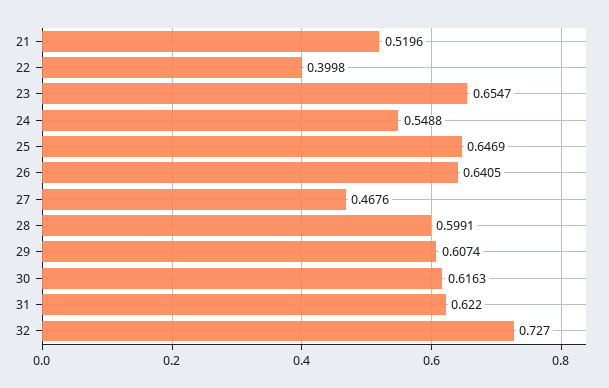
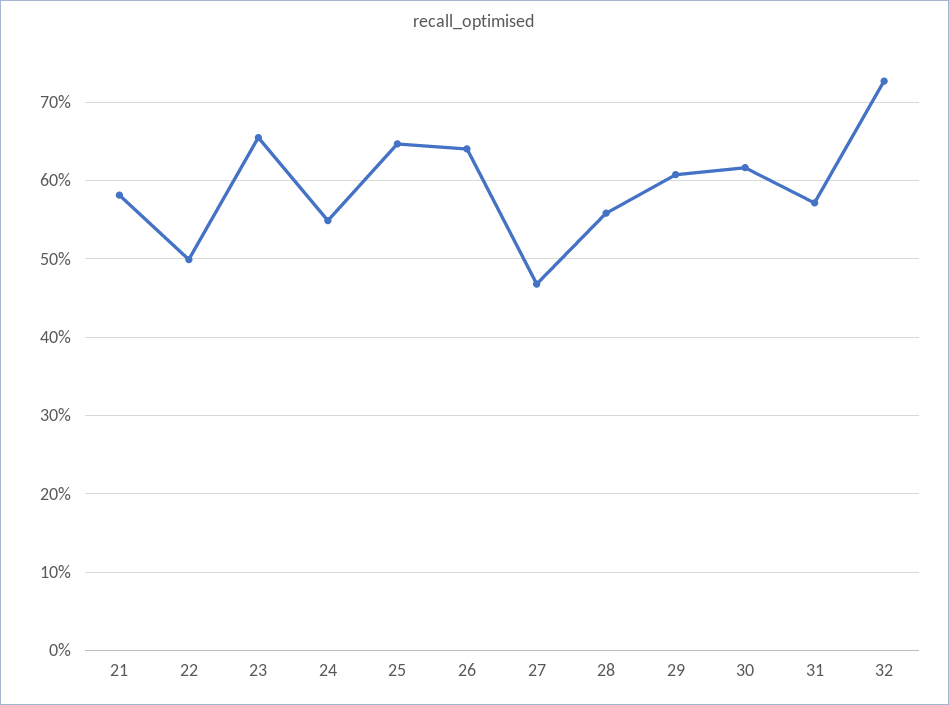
21: 0.5196 -> 0.58
22: 0.3998 -> 0.5
28: 0.5991 -> 0.56
31: 0.622 -> 0.57

